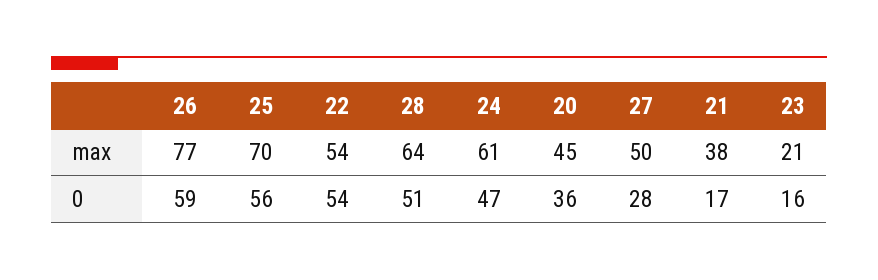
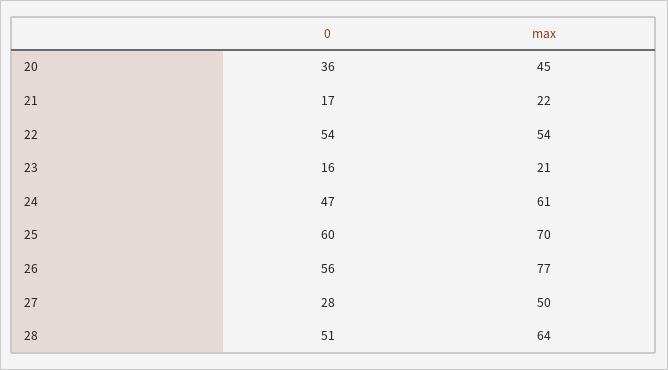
21, max: 38 -> 22
26, 0: 59 -> 56
25, 0: 56 -> 60

